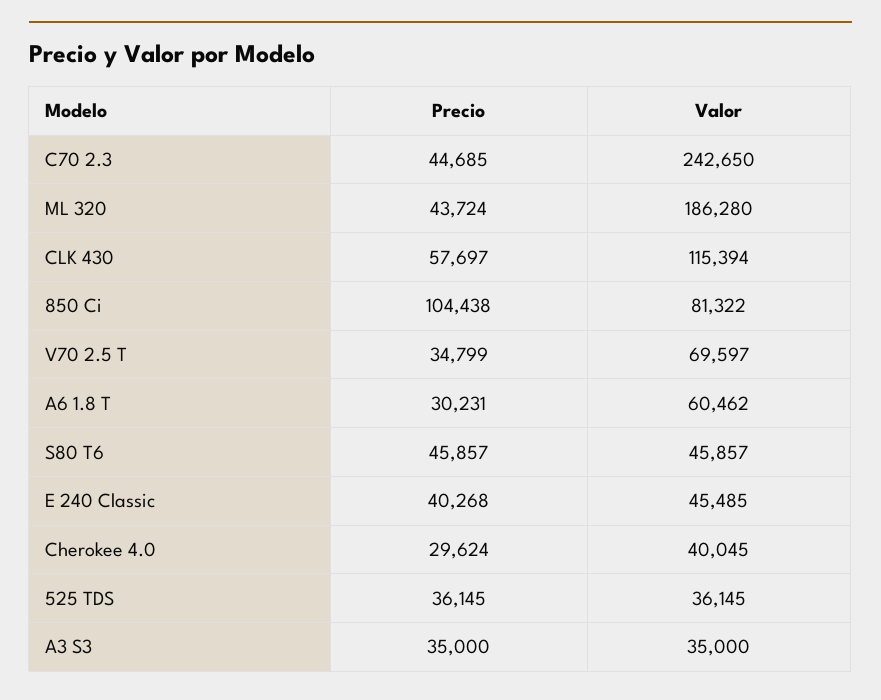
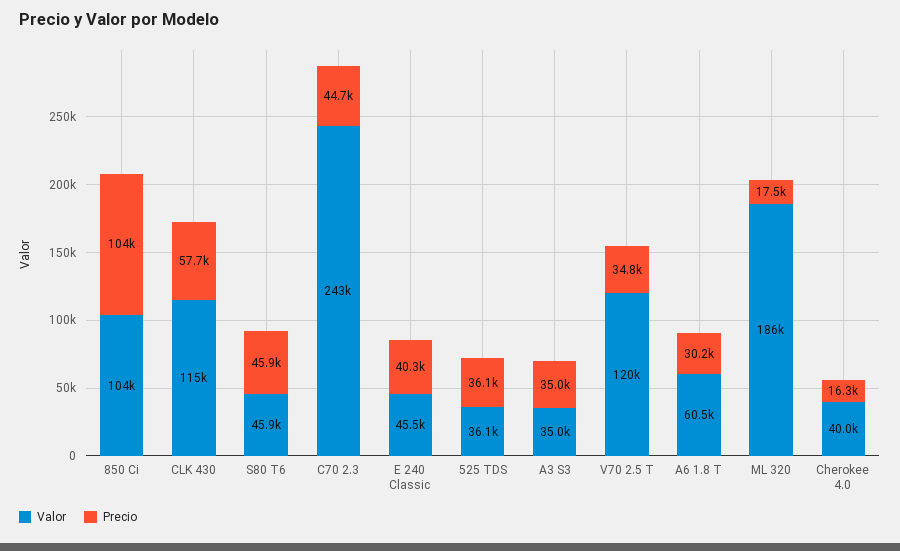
Precio, ML 320: 43724 -> 17500
Valor, 850 Ci: 81322 -> 104000
Valor, V70 2.5 T: 69597 -> 120000
Precio, Cherokee 4.0: 29624 -> 16300

